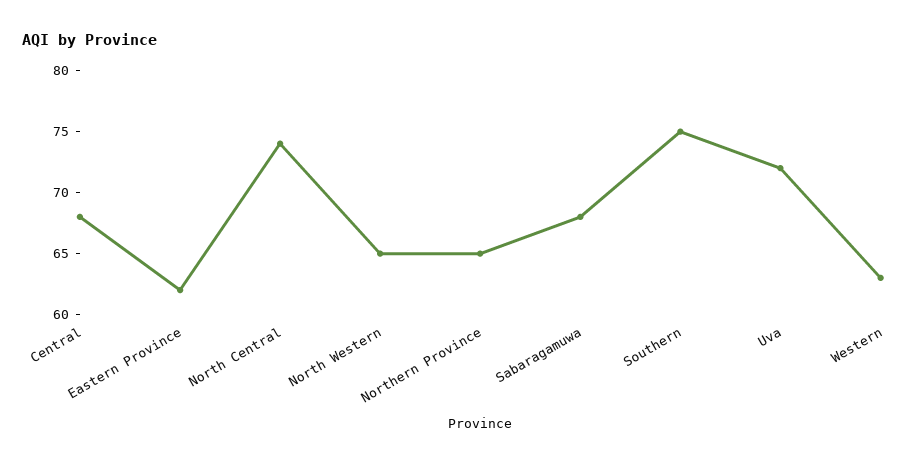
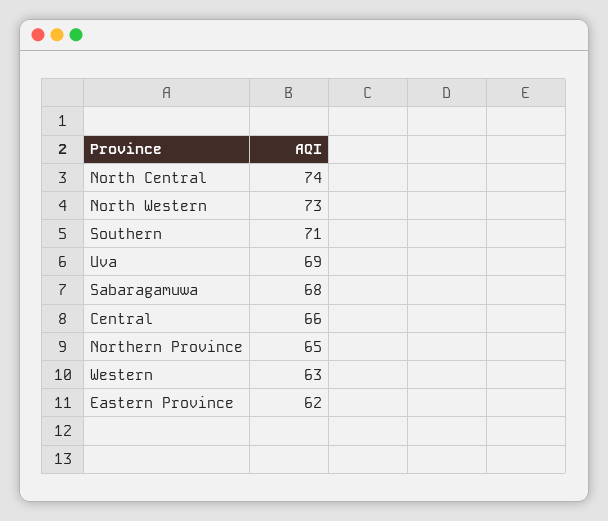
Central: 68 -> 66
North Western: 65 -> 73
Southern: 75 -> 71
Uva: 72 -> 69

